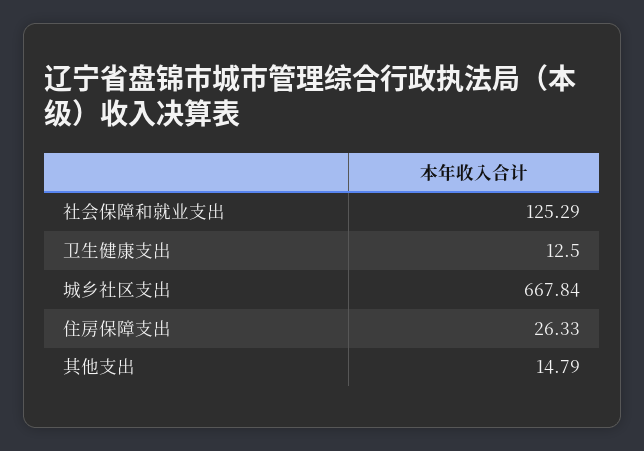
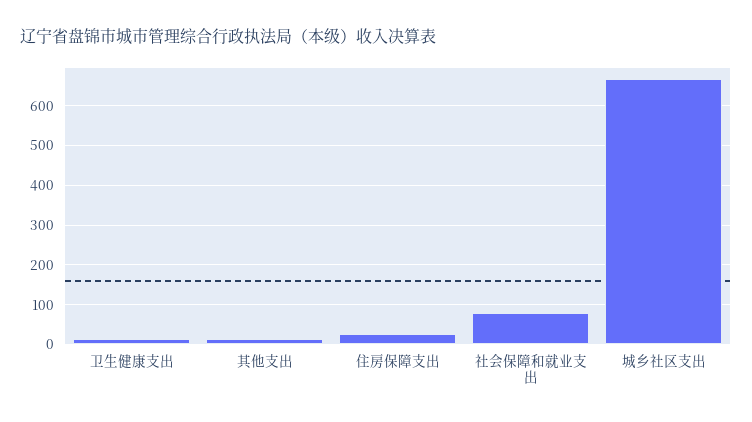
社会保障和就业支出: 125.29 -> 80

